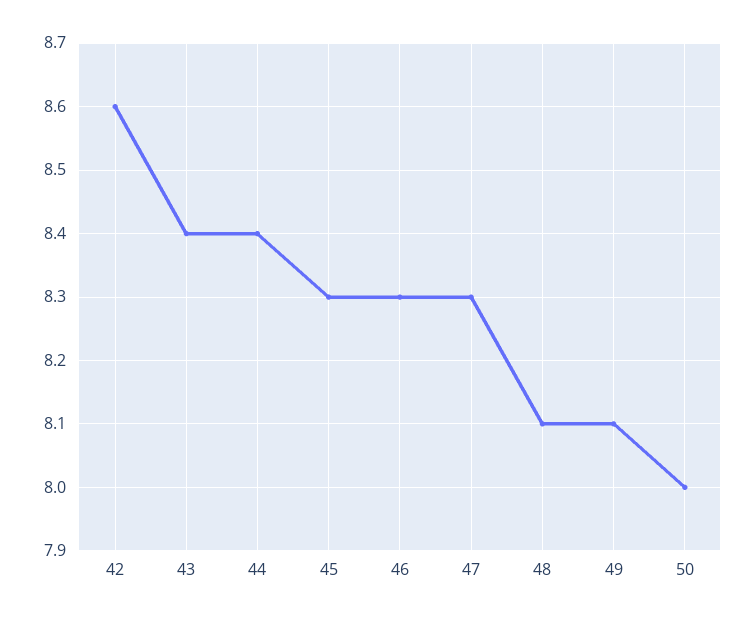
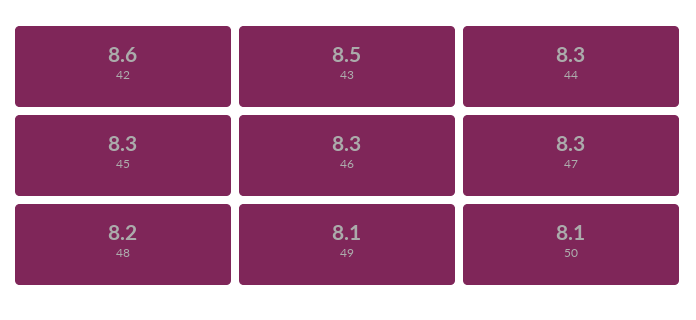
43: 8.4 -> 8.5
44: 8.4 -> 8.3
48: 8.1 -> 8.2
50: 8 -> 8.1

